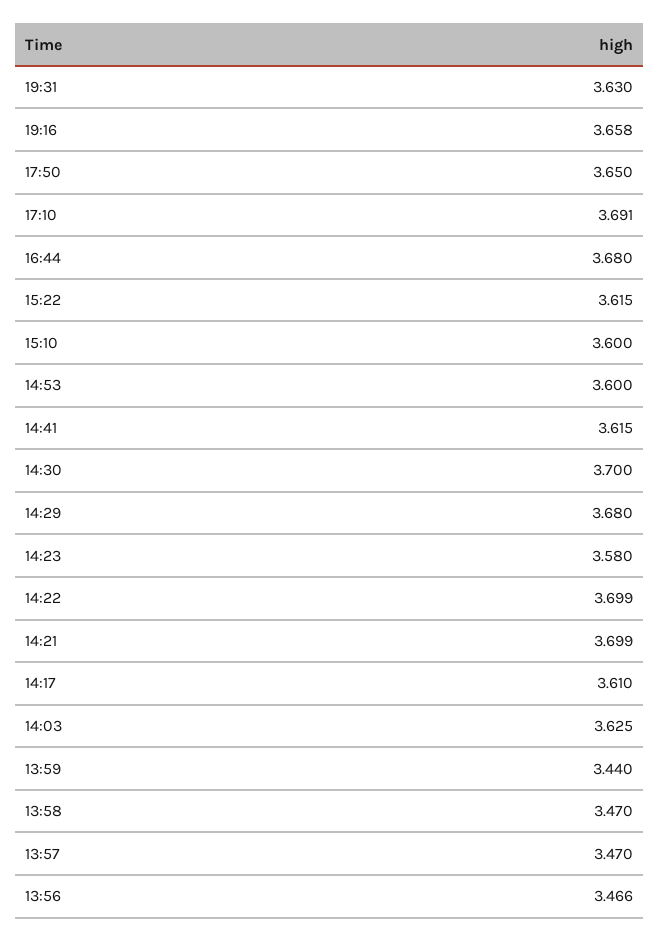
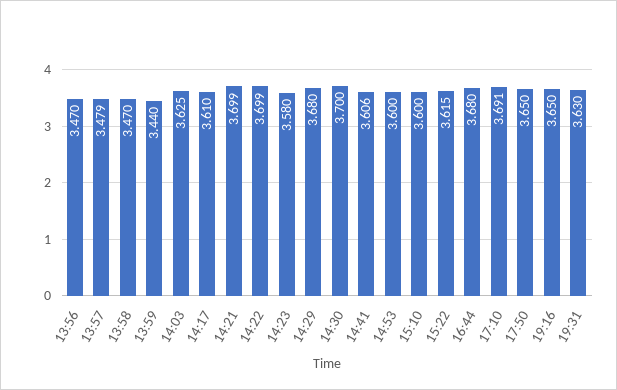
19:16: 3.658 -> 3.65
14:41: 3.615 -> 3.606
13:57: 3.47 -> 3.479
13:56: 3.466 -> 3.47

